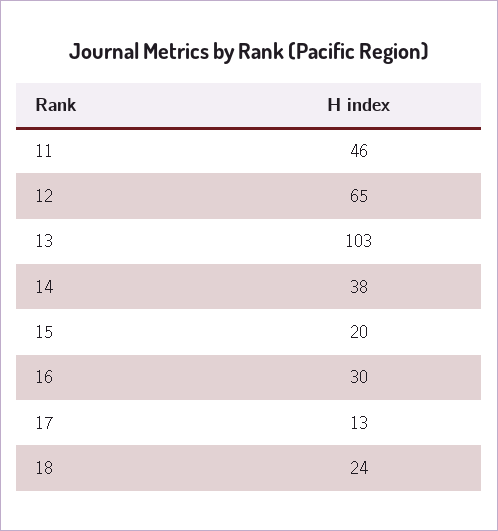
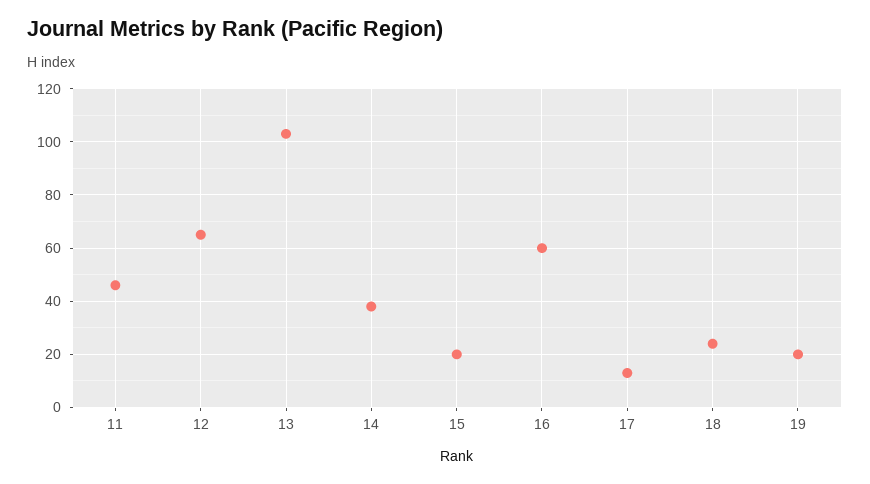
16: 30 -> 60
19: none -> 20

